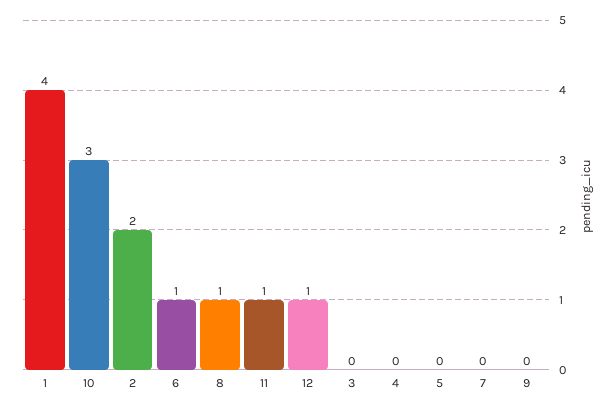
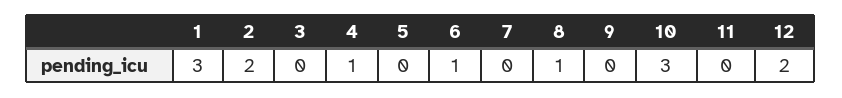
1: 4 -> 3
11: 1 -> 0
12: 1 -> 2
4: 0 -> 1

